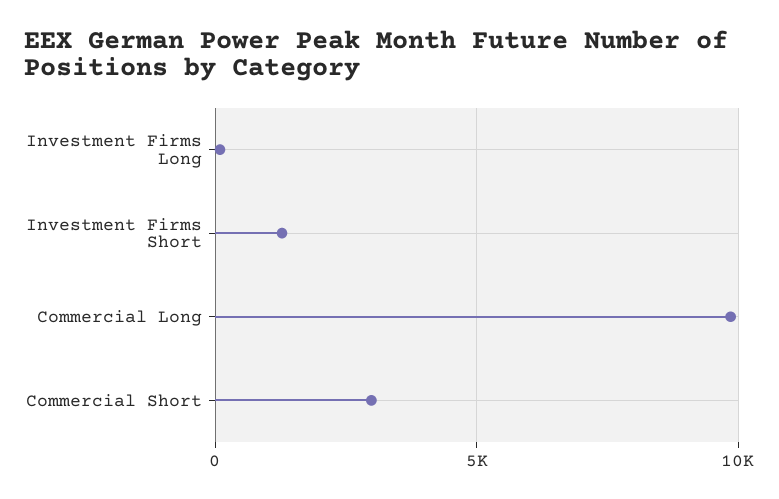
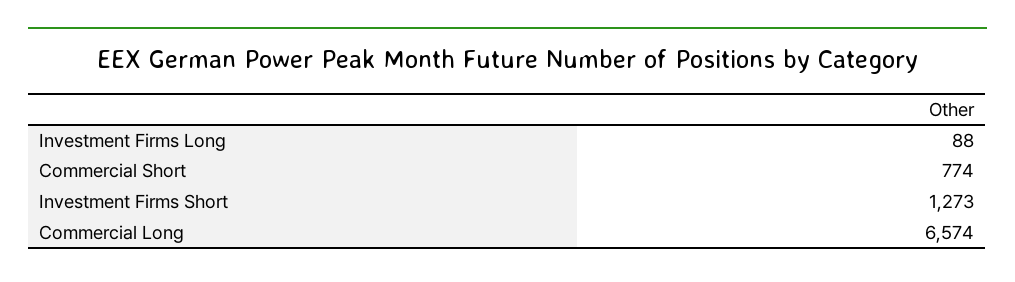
Commercial Long: 10000 -> 6574
Commercial Short: 3000 -> 774

